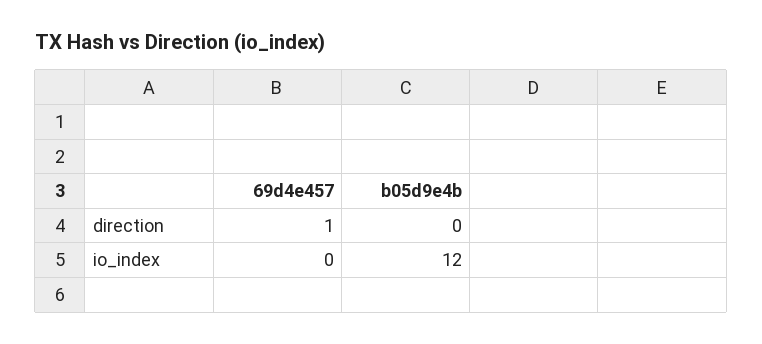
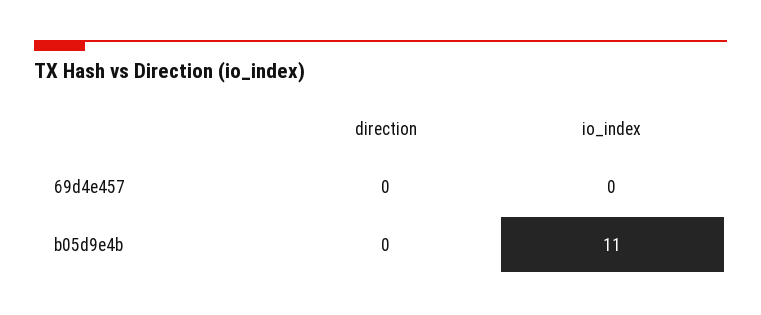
69d4e457, direction: 1 -> 0
b05d9e4b, io_index: 12 -> 11

